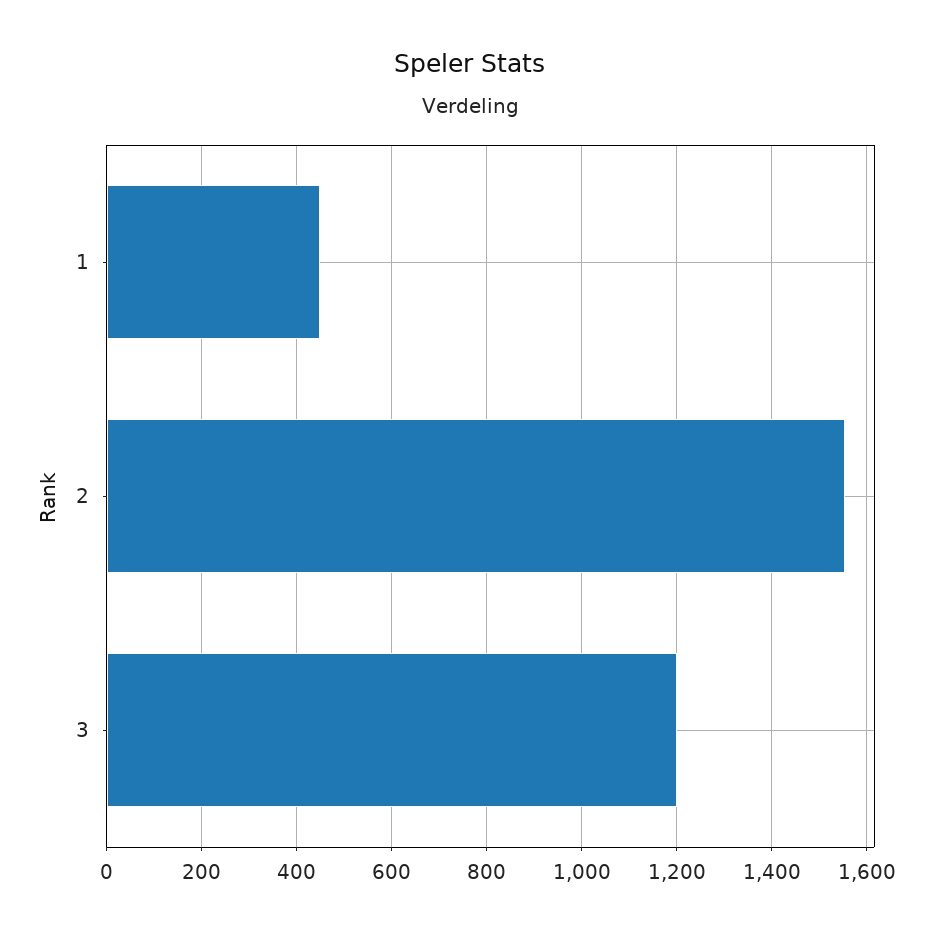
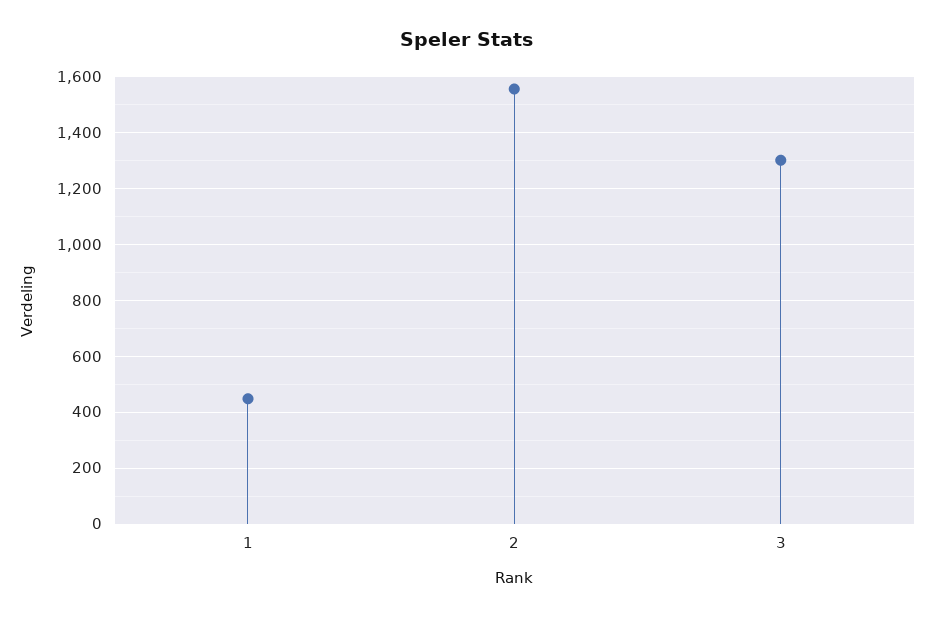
3: 1200 -> 1300

